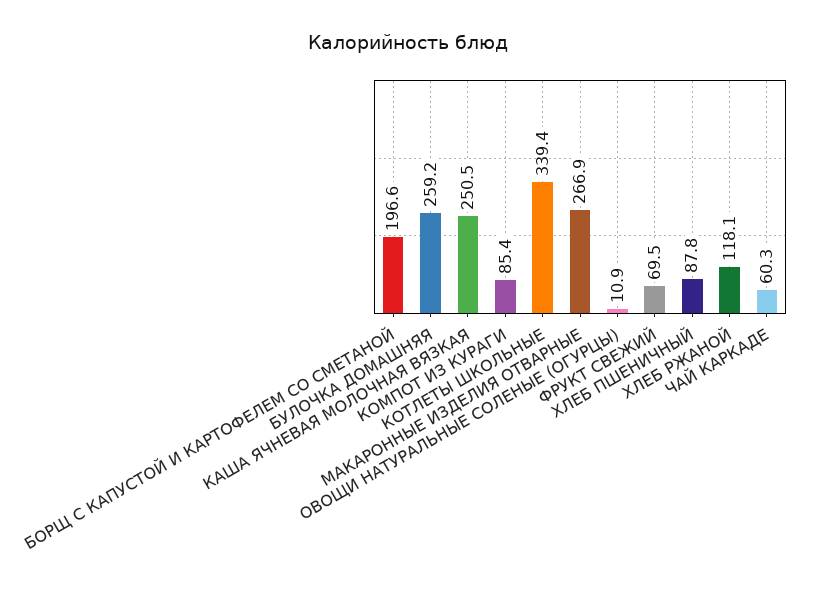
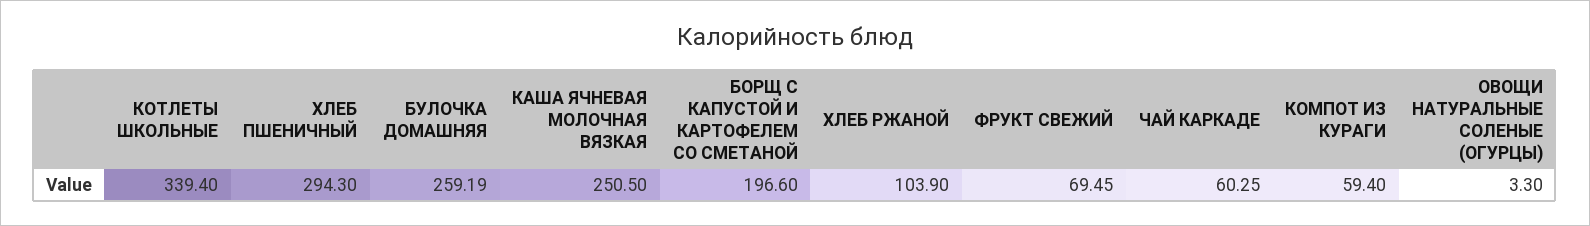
КОМПОТ ИЗ КУРАГИ: 85.4 -> 59.4
МАКАРОННЫЕ ИЗДЕЛИЯ ОТВАРНЫЕ: 266.9 -> none
ОВОЩИ НАТУРАЛЬНЫЕ СОЛЕНЫЕ (ОГУРЦЫ): 10.9 -> 3.3
ХЛЕБ ПШЕНИЧНЫЙ: 87.8 -> 294.3
ХЛЕБ РЖАНОЙ: 118.1 -> 103.9

